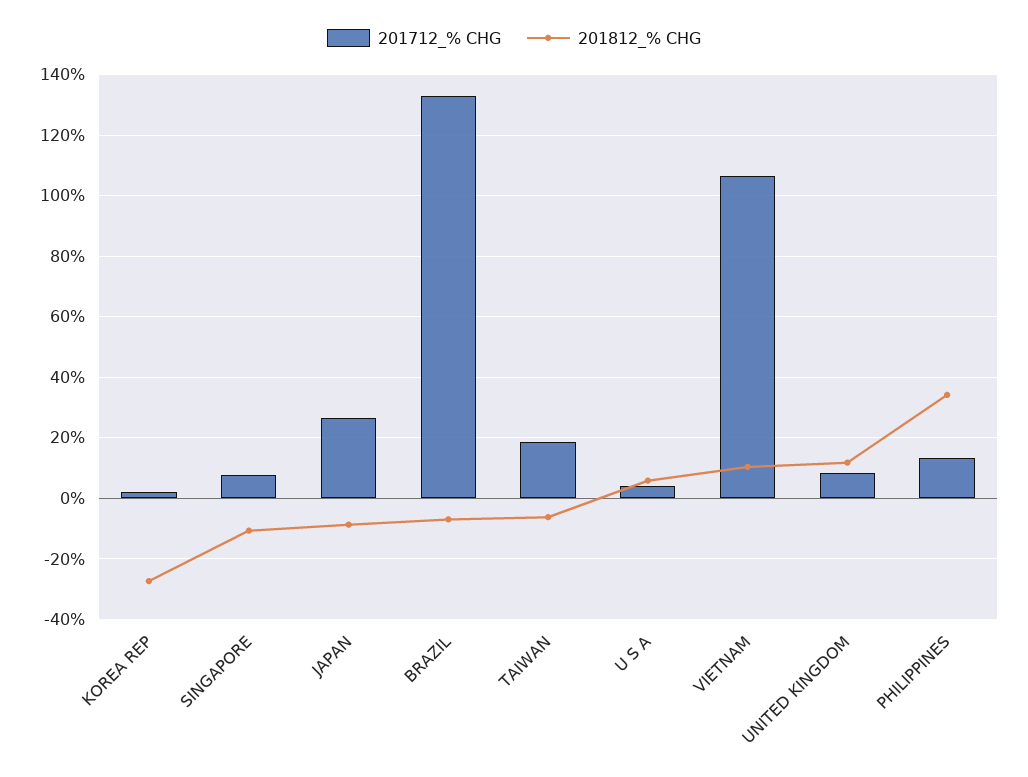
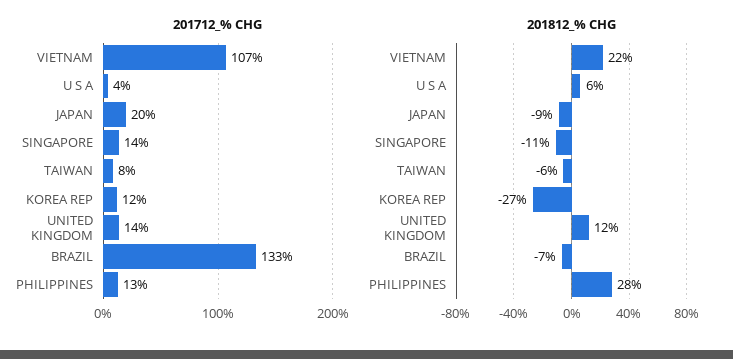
201712_% CHG, KOREA REP: 2 -> 12
201712_% CHG, SINGAPORE: 8 -> 14
201712_% CHG, JAPAN: 26 -> 20
201712_% CHG, TAIWAN: 18 -> 8
201812_% CHG, VIETNAM: 10 -> 22
201712_% CHG, UNITED KINGDOM: 8 -> 14
201812_% CHG, PHILIPPINES: 34 -> 28

